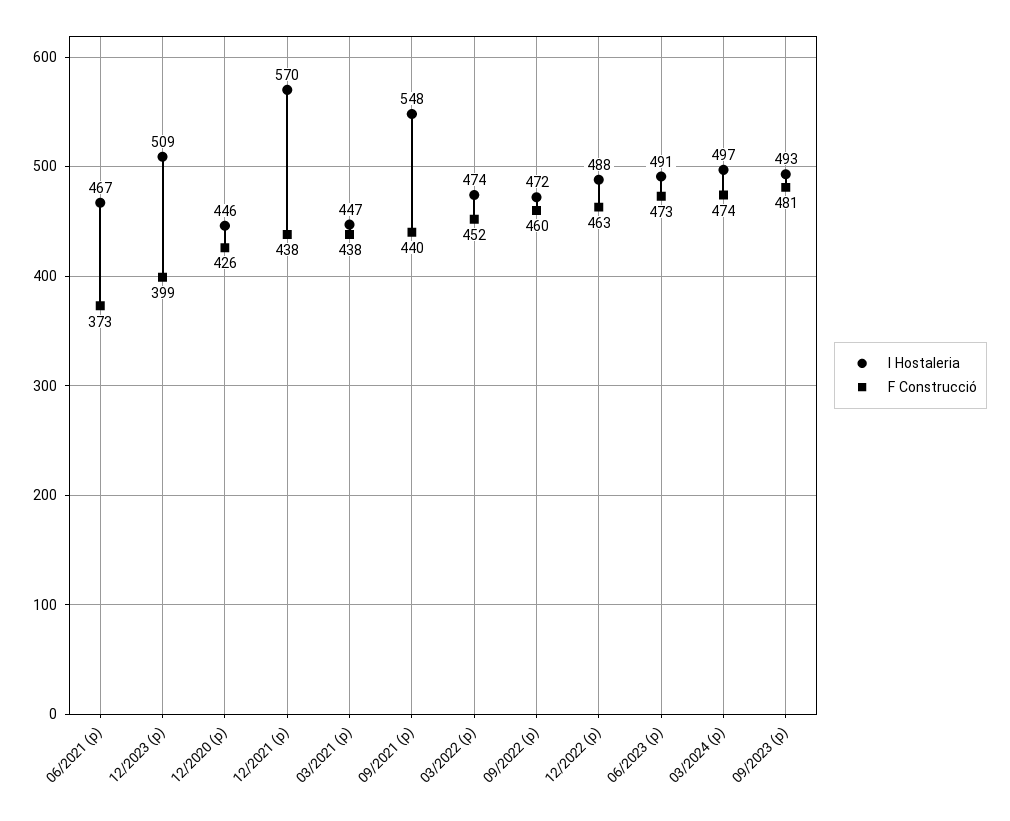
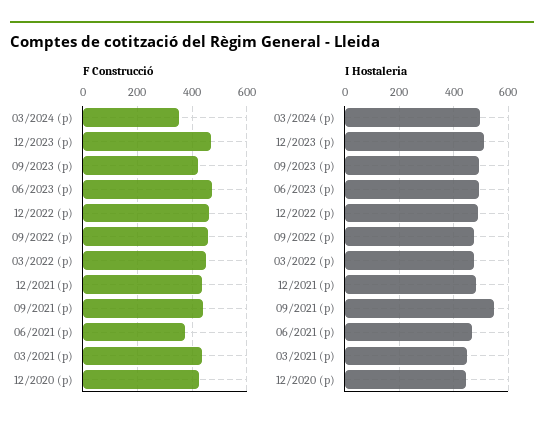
F Construcció, 12/2023 (p): 399 -> 475
I Hostaleria, 12/2021 (p): 570 -> 475
F Construcció, 03/2024 (p): 474 -> 350
F Construcció, 09/2023 (p): 481 -> 425

